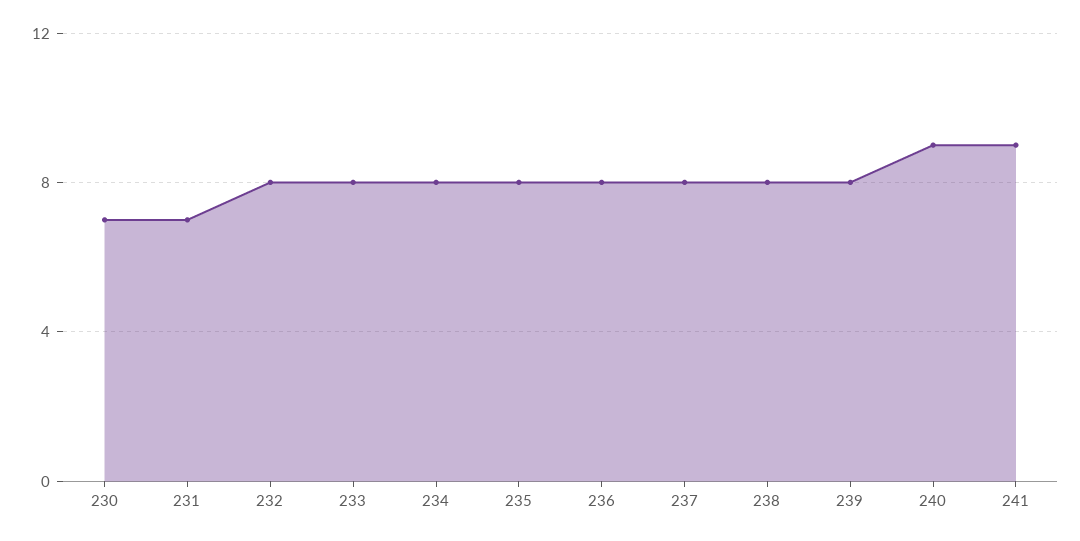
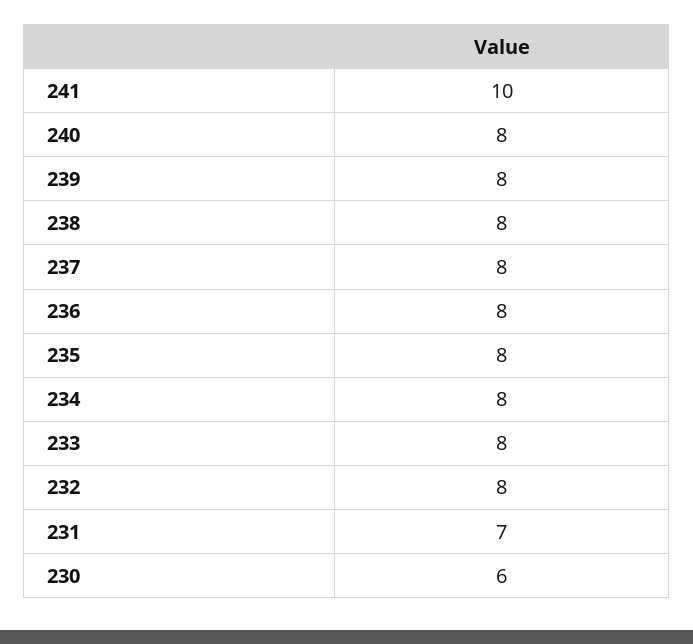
230: 7 -> 6
240: 9 -> 8
241: 9 -> 10

